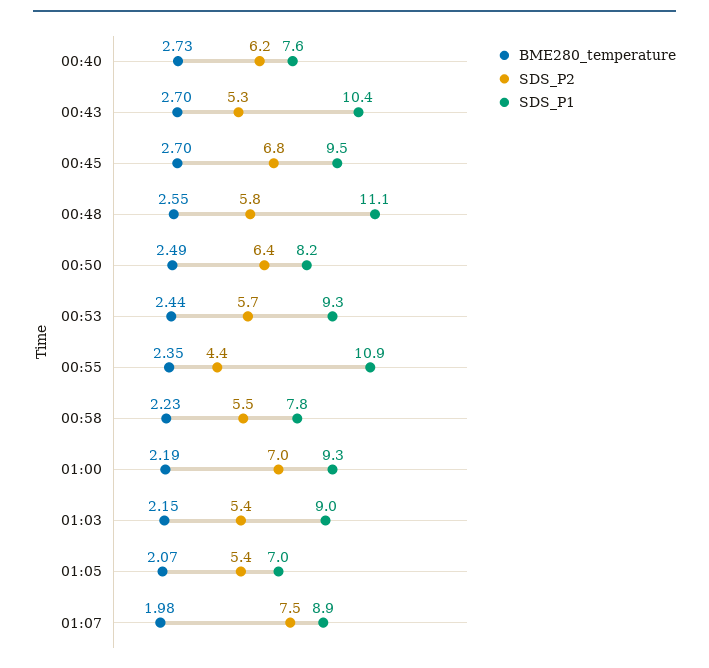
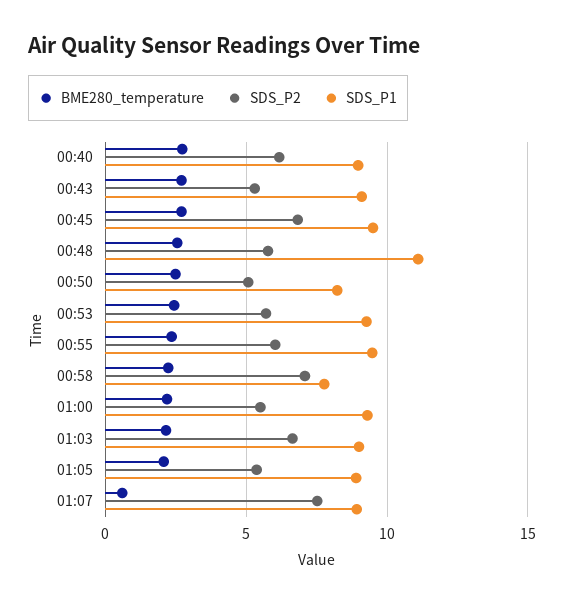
SDS_P1, 00:40: 7.6 -> 9
SDS_P1, 00:43: 10.4 -> 9
SDS_P2, 00:50: 6.4 -> 5
SDS_P2, 00:55: 4.4 -> 6
SDS_P1, 00:55: 10.9 -> 9.5
SDS_P2, 00:58: 5.5 -> 7
SDS_P2, 01:00: 7 -> 5.5
SDS_P2, 01:03: 5.4 -> 6.5
SDS_P1, 01:05: 7 -> 9
BME280_temperature, 01:07: 1.98 -> 0.5

